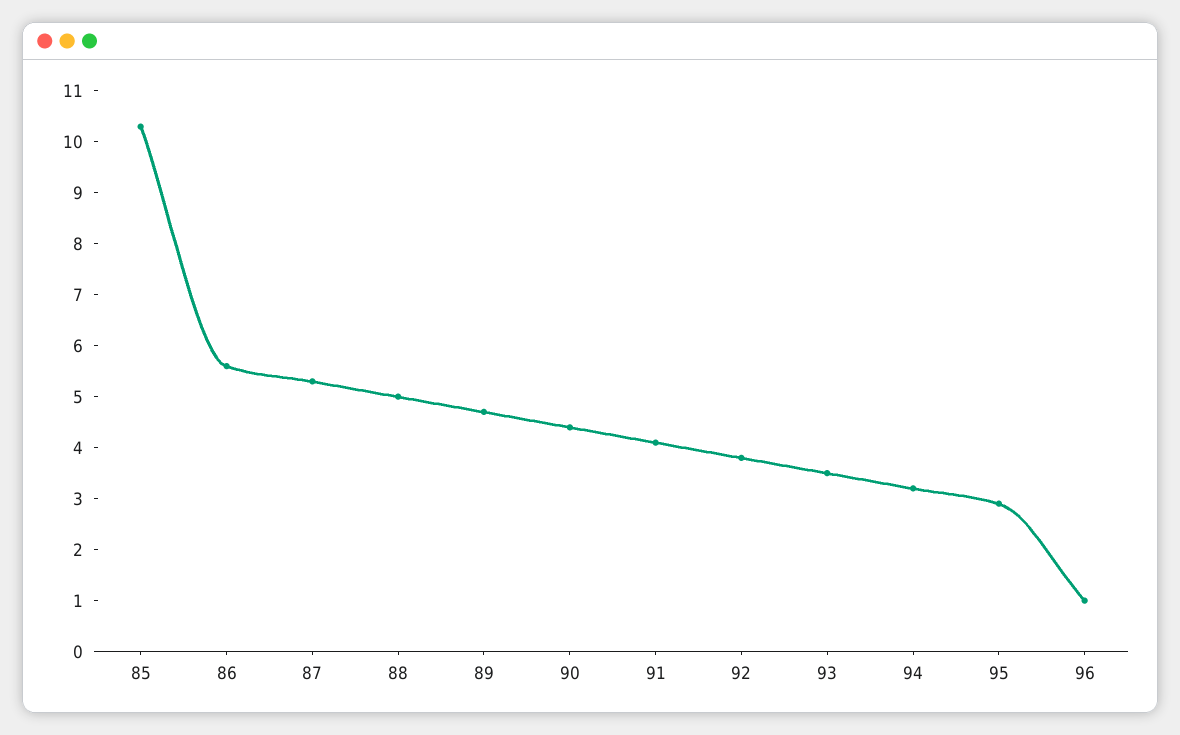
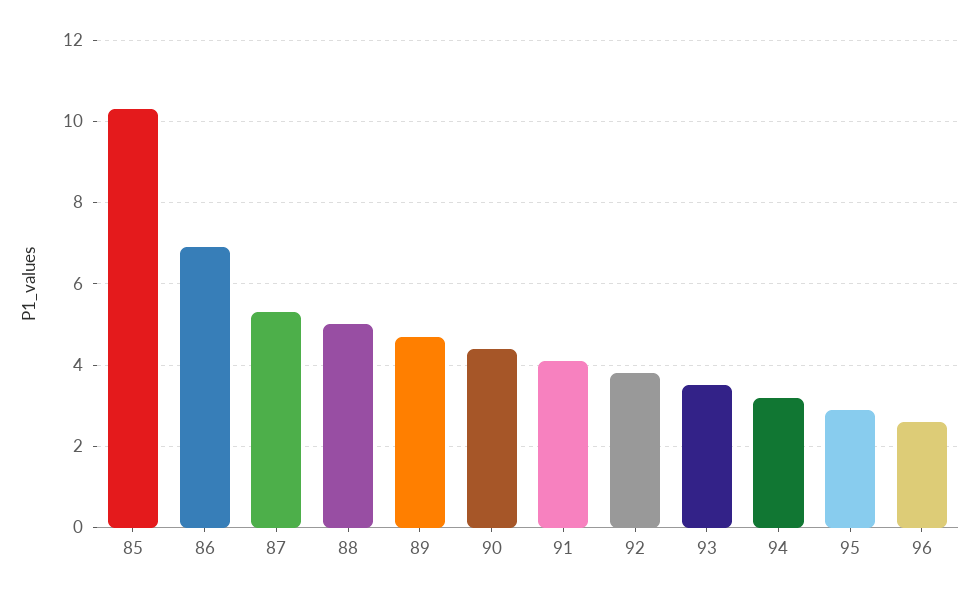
86: 5.5 -> 7
96: 1 -> 2.5

